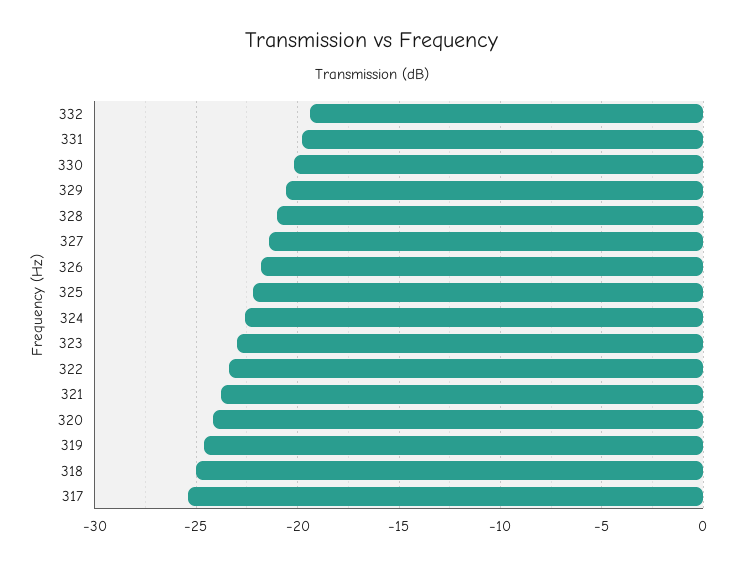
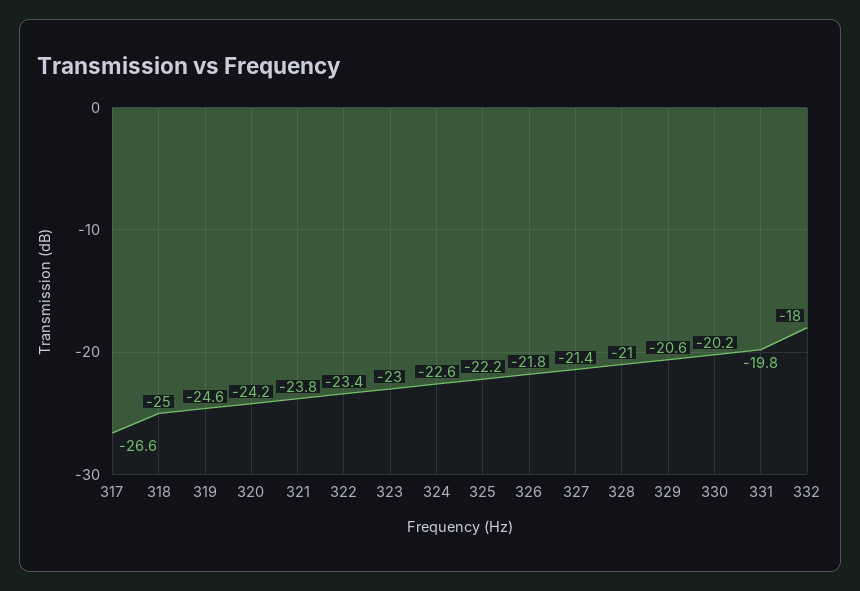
332: -19.5 -> -18
317: -25.5 -> -26.6

